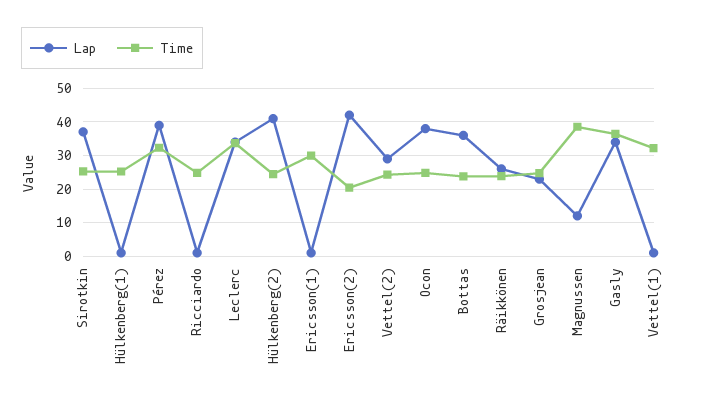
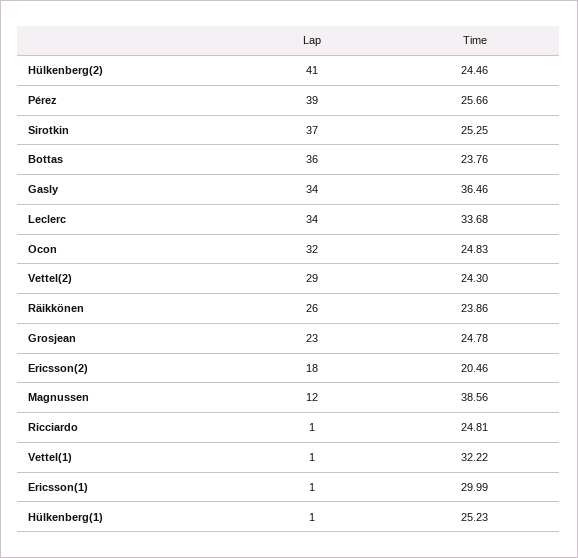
Time, Pérez: 32 -> 25.66
Lap, Ericsson(2): 42 -> 18
Lap, Ocon: 38 -> 32

